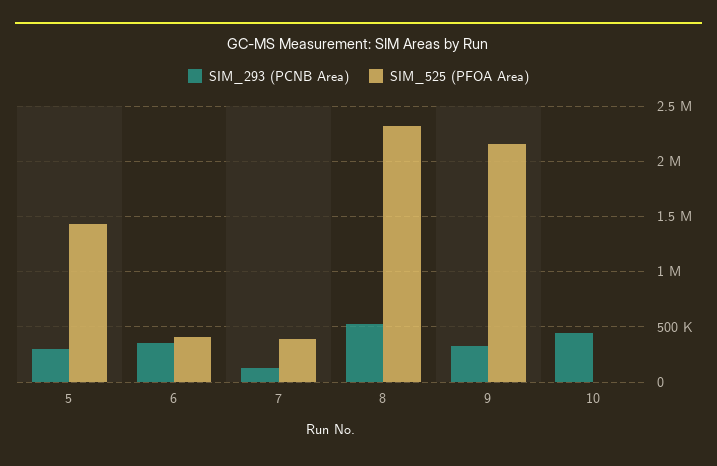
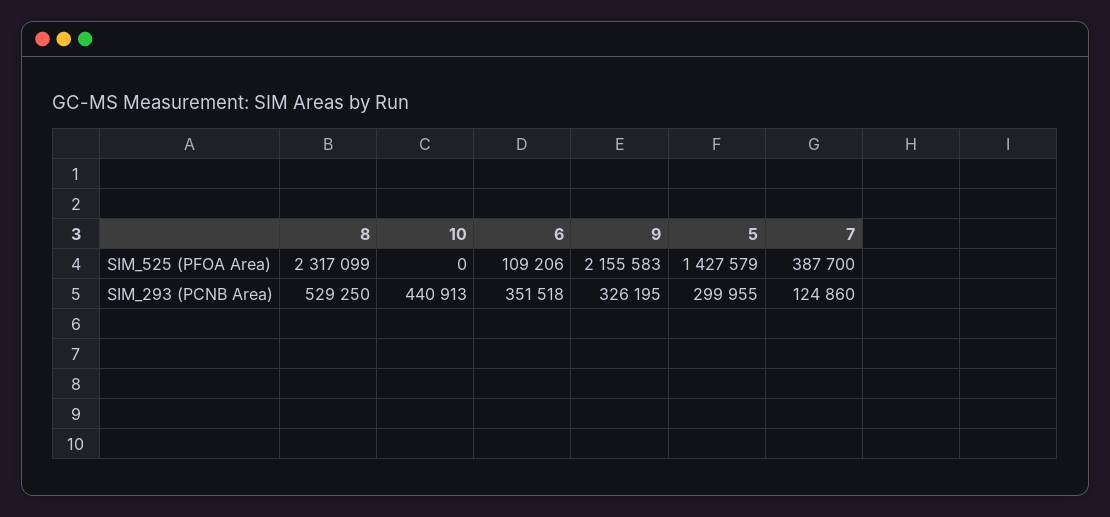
SIM_525 (PFOA Area), 6: 400000 -> 109206

